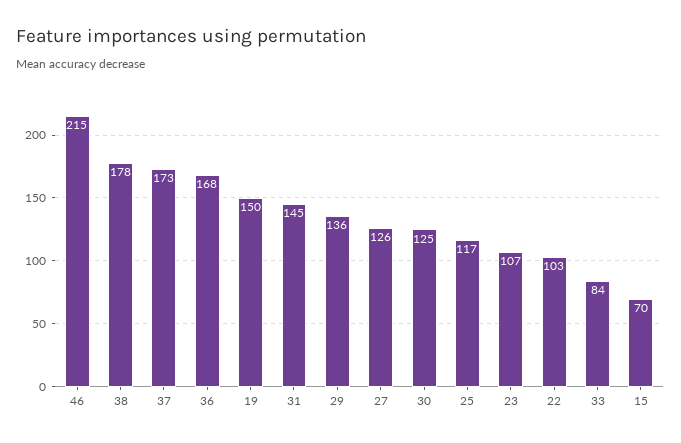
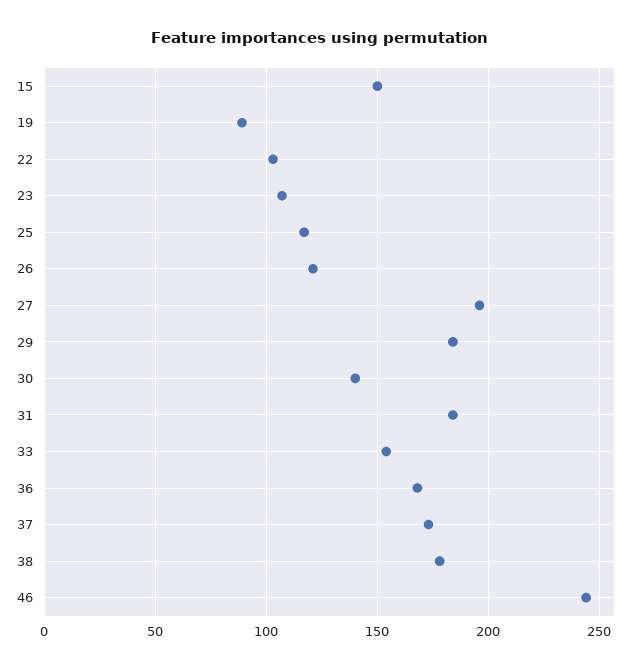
46: 215 -> 245
19: 150 -> 90
31: 145 -> 185
29: 136 -> 185
27: 126 -> 195
30: 125 -> 140
33: 84 -> 155
15: 70 -> 150
26: none -> 120

